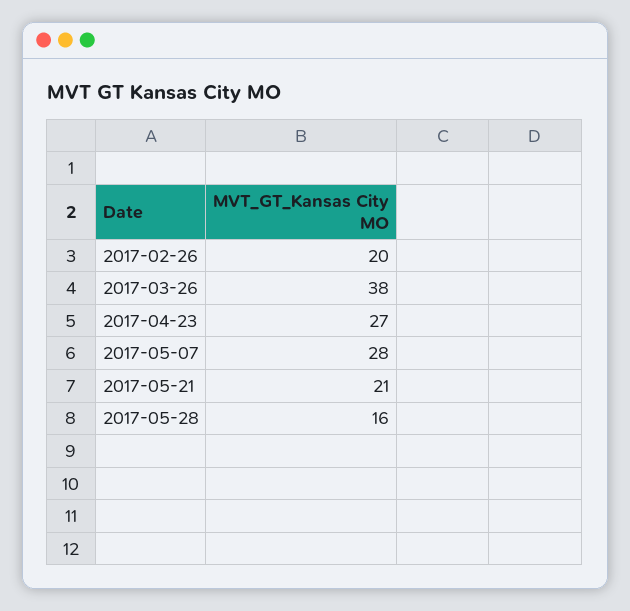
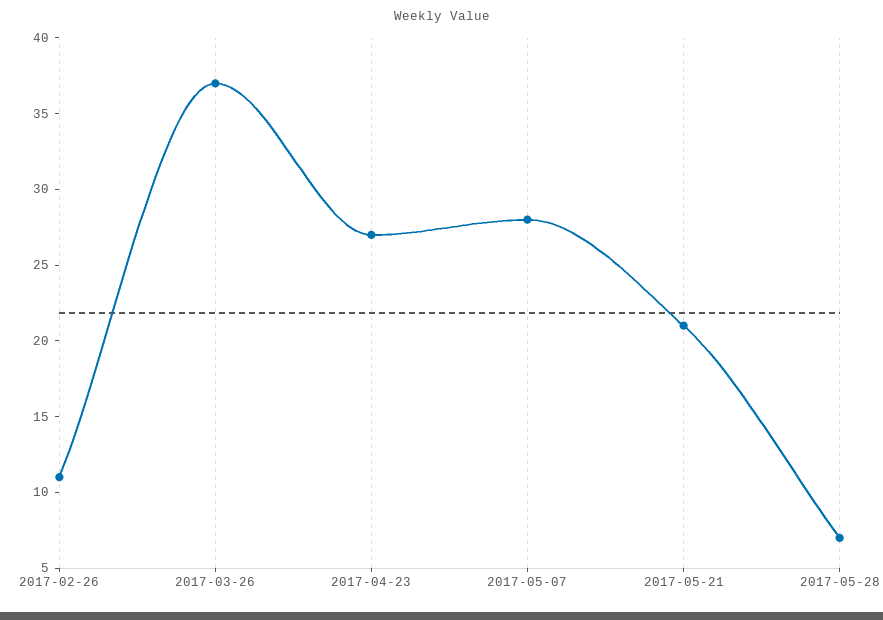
2017-02-26: 20 -> 11
2017-03-26: 38 -> 37
2017-05-28: 16 -> 7

